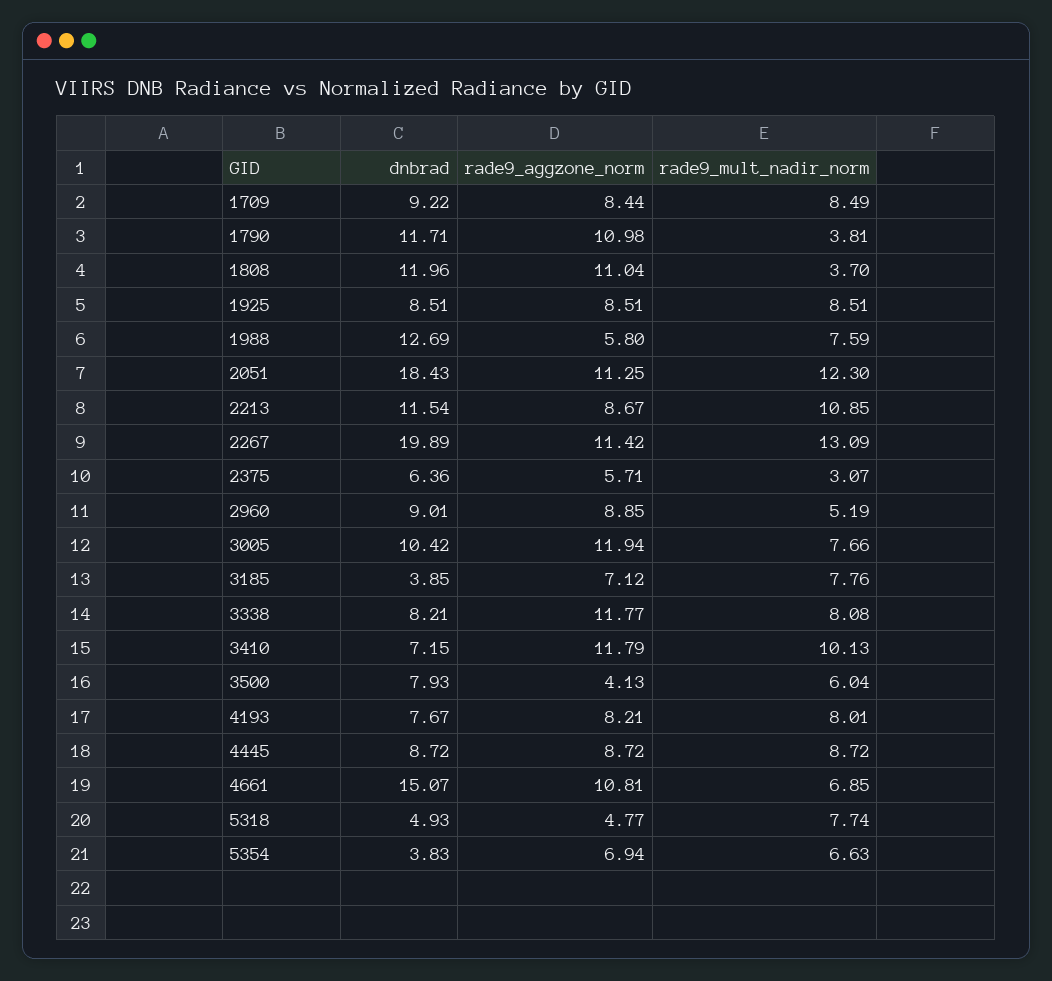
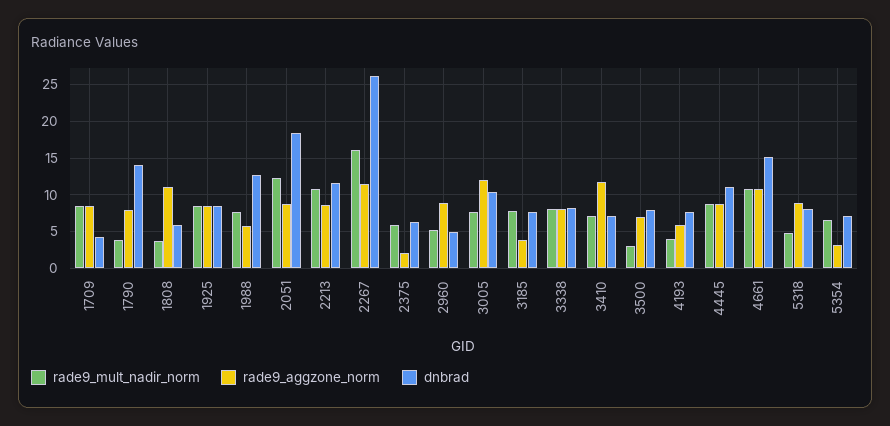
dnbrad, 1709: 9.22 -> 4
dnbrad, 1790: 11.71 -> 14
rade9_aggzone_norm, 1790: 10.98 -> 8
dnbrad, 1808: 11.96 -> 6
rade9_aggzone_norm, 2051: 11.25 -> 9
dnbrad, 2267: 19.89 -> 26
rade9_mult_nadir_norm, 2267: 13.09 -> 16
rade9_aggzone_norm, 2375: 5.71 -> 2
rade9_mult_nadir_norm, 2375: 3.07 -> 6
dnbrad, 2960: 9.01 -> 5
dnbrad, 3185: 3.85 -> 8
rade9_aggzone_norm, 3185: 7.12 -> 4
rade9_aggzone_norm, 3338: 11.77 -> 8
rade9_mult_nadir_norm, 3410: 10.13 -> 7
rade9_aggzone_norm, 3500: 4.13 -> 7
rade9_mult_nadir_norm, 3500: 6.04 -> 3
rade9_aggzone_norm, 4193: 8.21 -> 6
rade9_mult_nadir_norm, 4193: 8.01 -> 4
dnbrad, 4445: 8.72 -> 11
rade9_mult_nadir_norm, 4661: 6.85 -> 11
dnbrad, 5318: 4.93 -> 8
rade9_aggzone_norm, 5318: 4.77 -> 9
rade9_mult_nadir_norm, 5318: 7.74 -> 5
dnbrad, 5354: 3.83 -> 7
rade9_aggzone_norm, 5354: 6.94 -> 3

